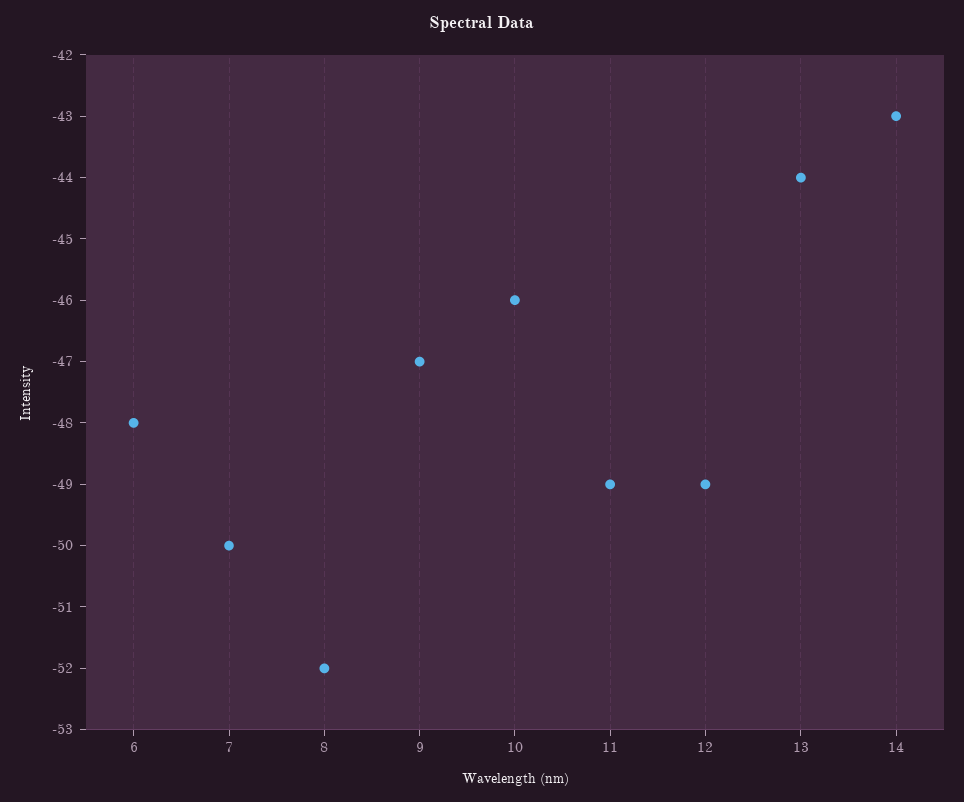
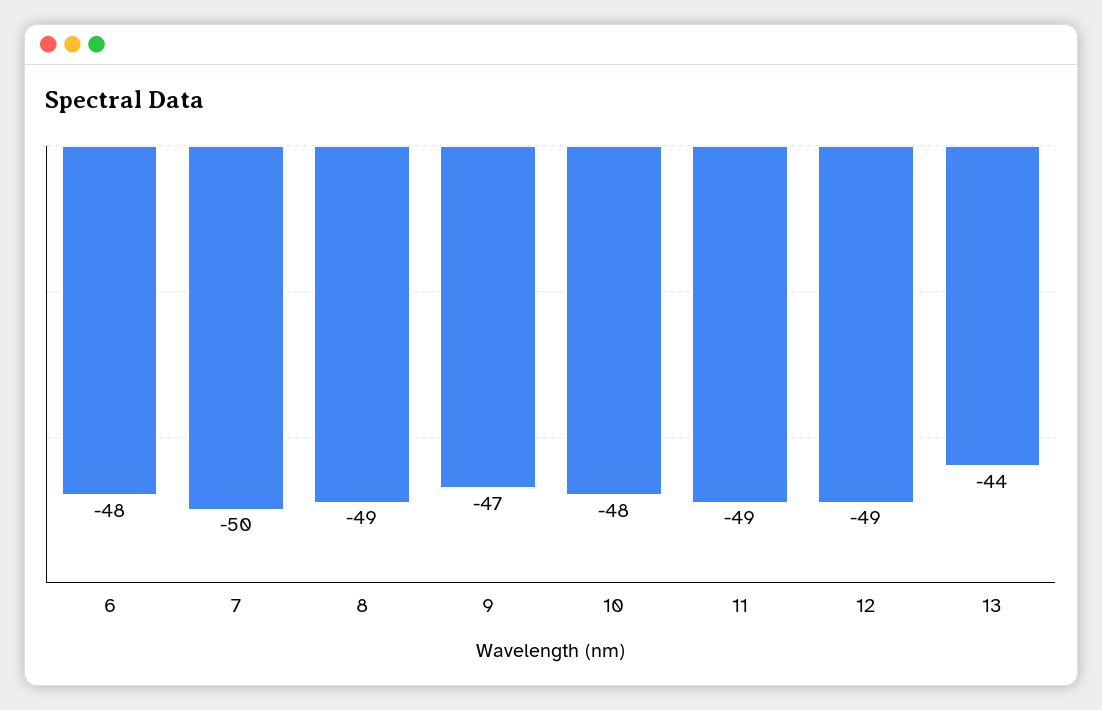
8: -52 -> -49
10: -46 -> -48
14: -43 -> none

